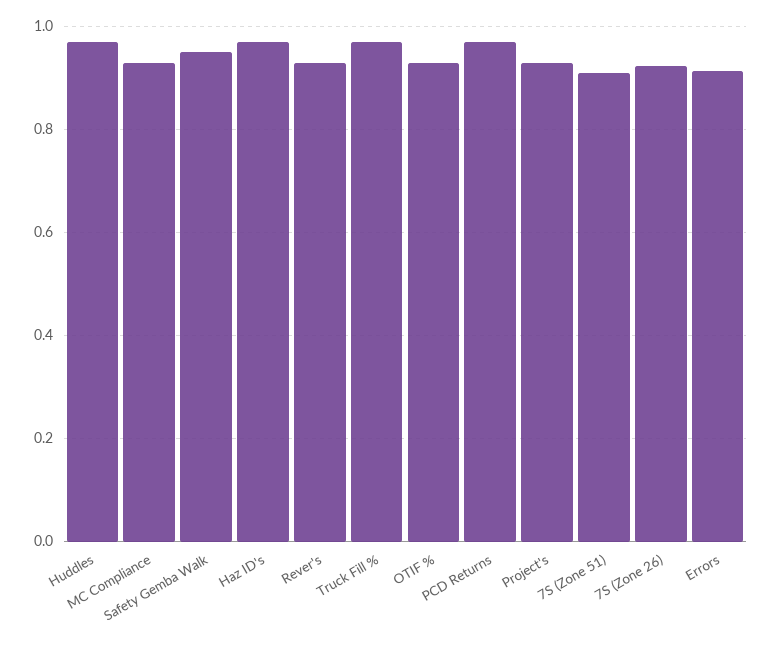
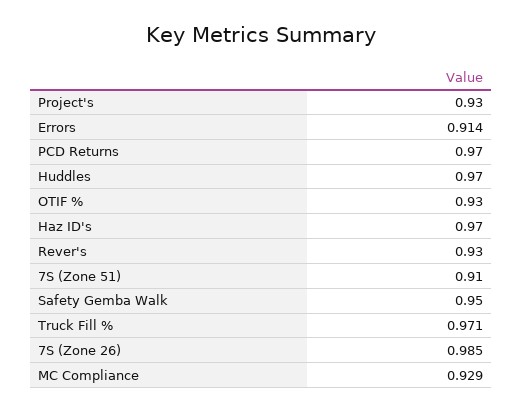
7S (Zone 26): 0.92 -> 0.985

